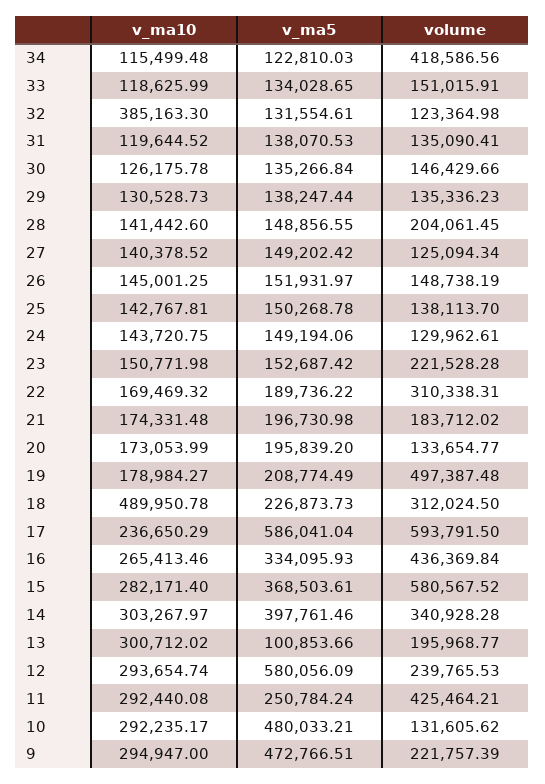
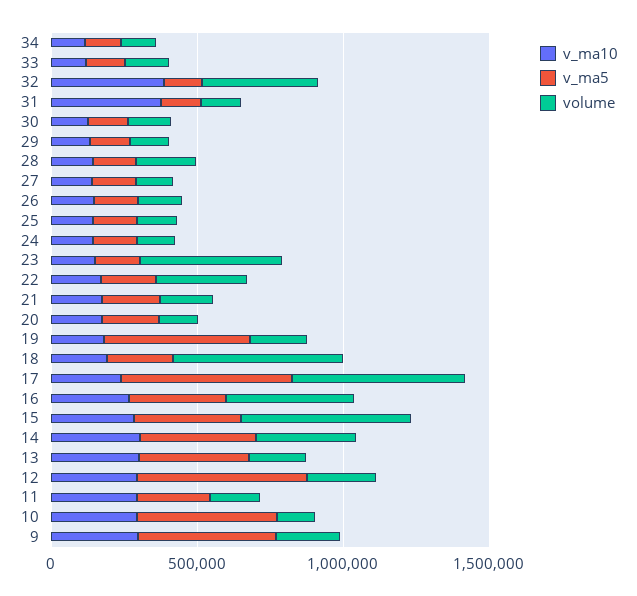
volume, 34: 418586.56 -> 100000
volume, 32: 123364.98 -> 400000
v_ma10, 31: 119644.52 -> 400000
volume, 23: 221528.28 -> 500000
v_ma5, 19: 208774.49 -> 500000
volume, 19: 497387.48 -> 200000
v_ma10, 18: 489950.78 -> 200000
volume, 18: 312024.5 -> 600000
v_ma5, 13: 100853.66 -> 400000
volume, 11: 425464.21 -> 200000

